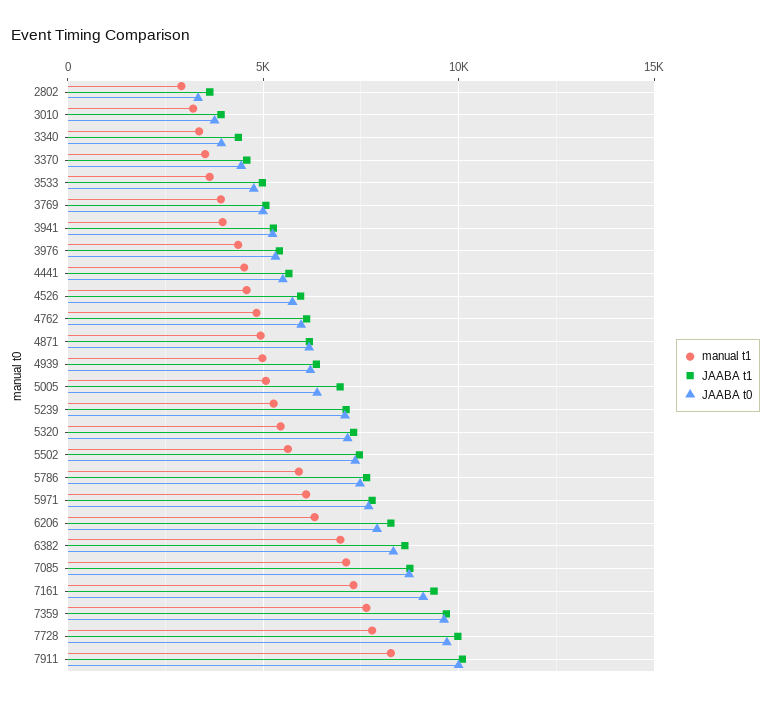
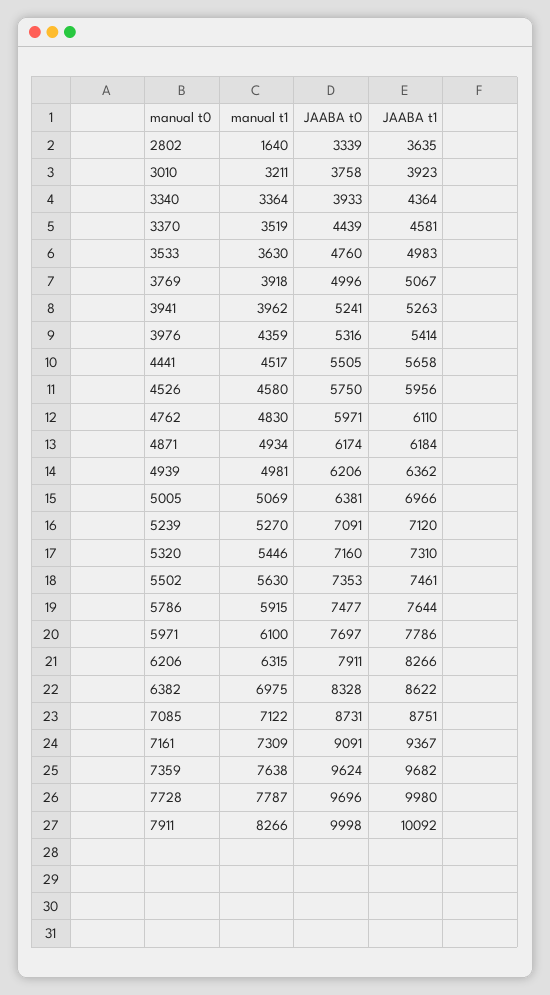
manual t1, 2802: 3000 -> 1640

